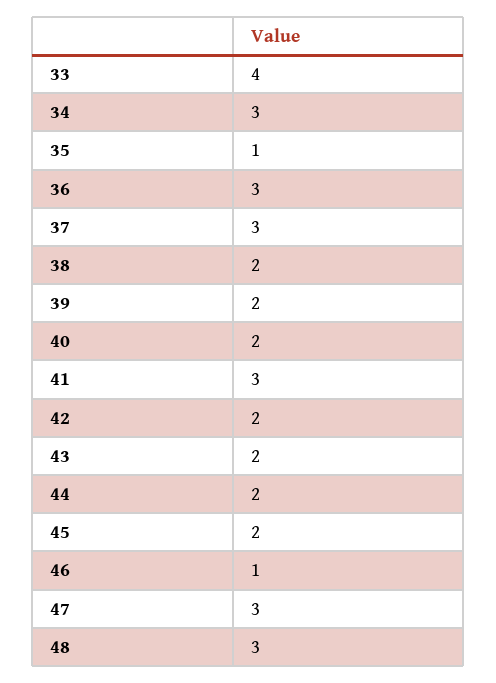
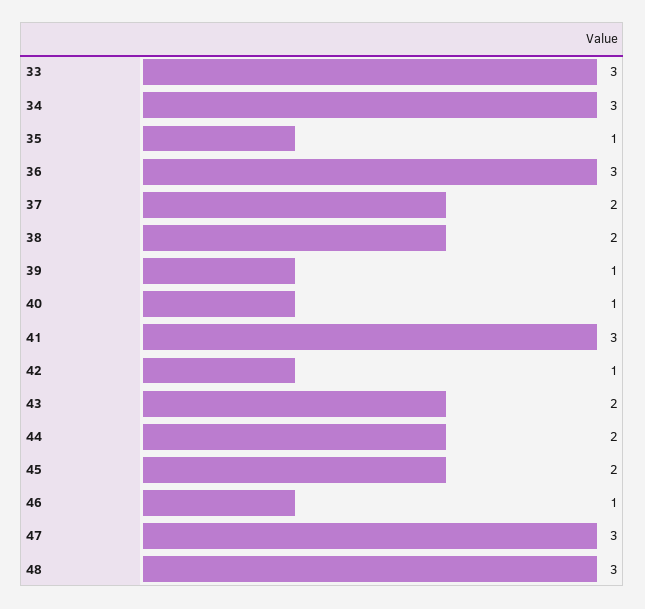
33: 4 -> 3
37: 3 -> 2
39: 2 -> 1
40: 2 -> 1
42: 2 -> 1

